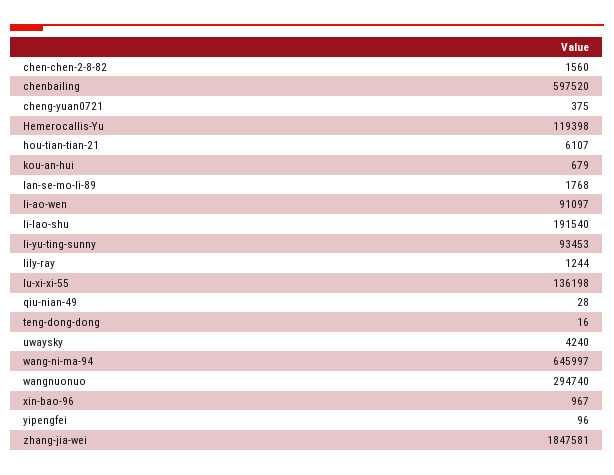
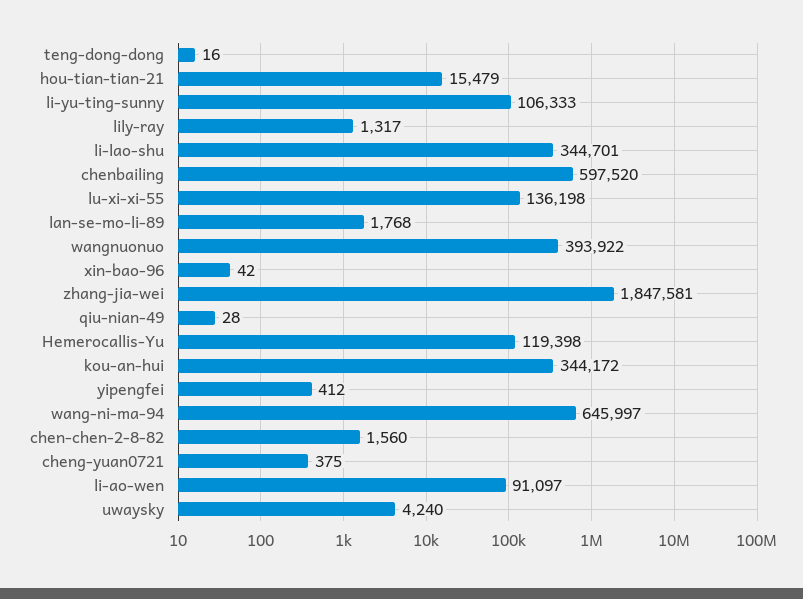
hou-tian-tian-21: 6107 -> 15479
kou-an-hui: 679 -> 344172
li-lao-shu: 191540 -> 344701
li-yu-ting-sunny: 93453 -> 106333
lily-ray: 1244 -> 1317
wangnuonuo: 294740 -> 393922
xin-bao-96: 967 -> 42
yipengfei: 96 -> 412

